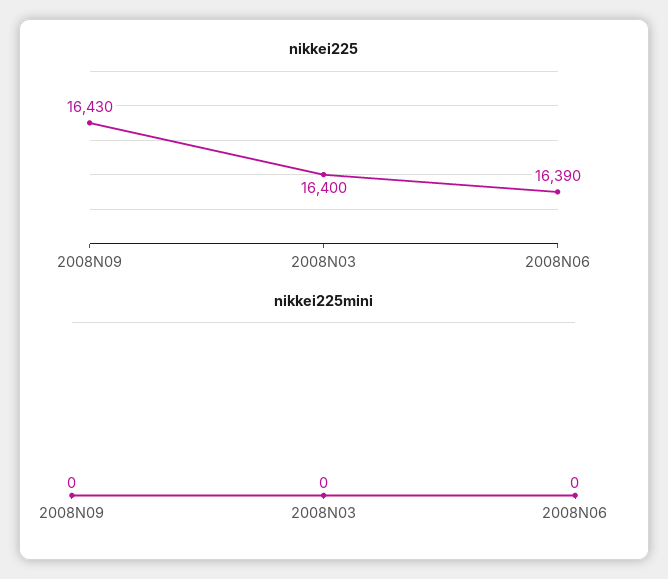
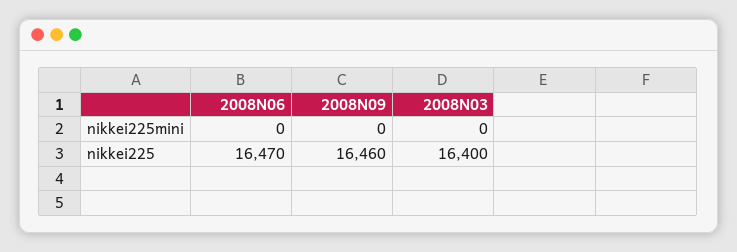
nikkei225, 2008N09: 16430 -> 16460
nikkei225, 2008N06: 16390 -> 16470

